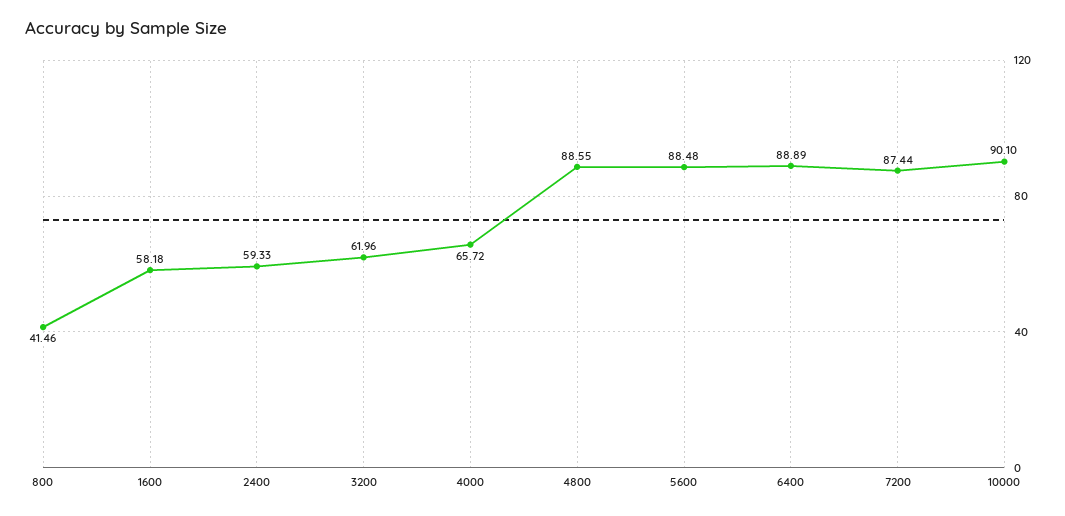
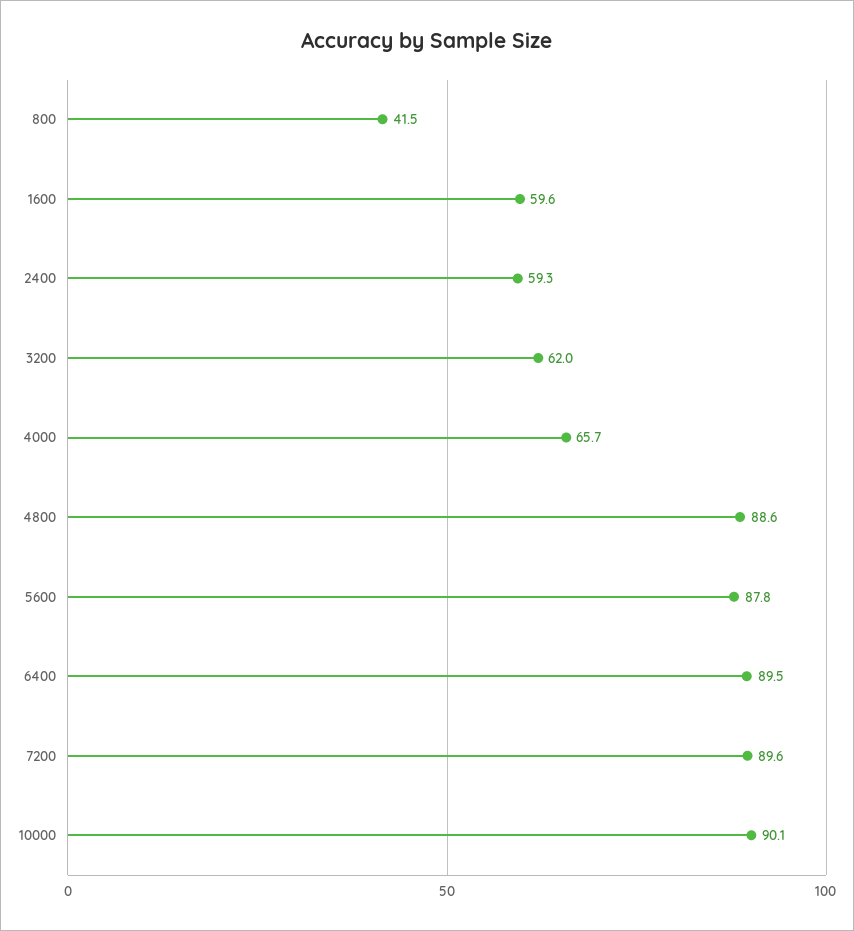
1600: 58.18 -> 59.6
5600: 88.48 -> 87.8
6400: 88.89 -> 89.5
7200: 87.44 -> 89.6

